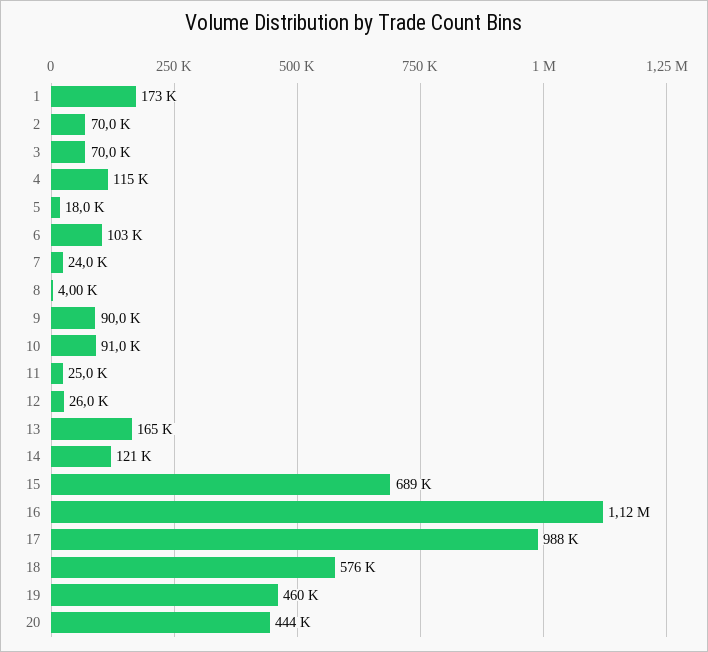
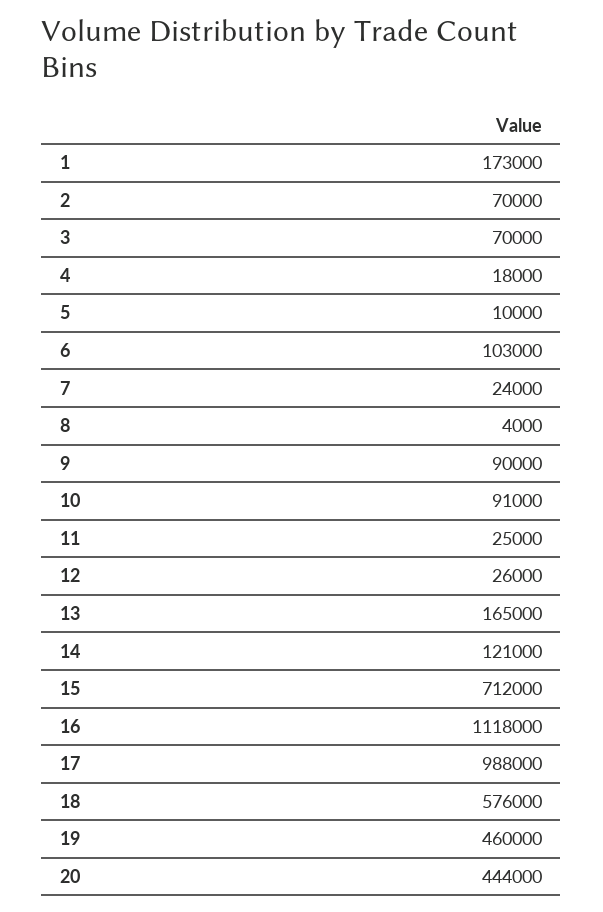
4: 115000 -> 18000
5: 18000 -> 10000
15: 689000 -> 712000

